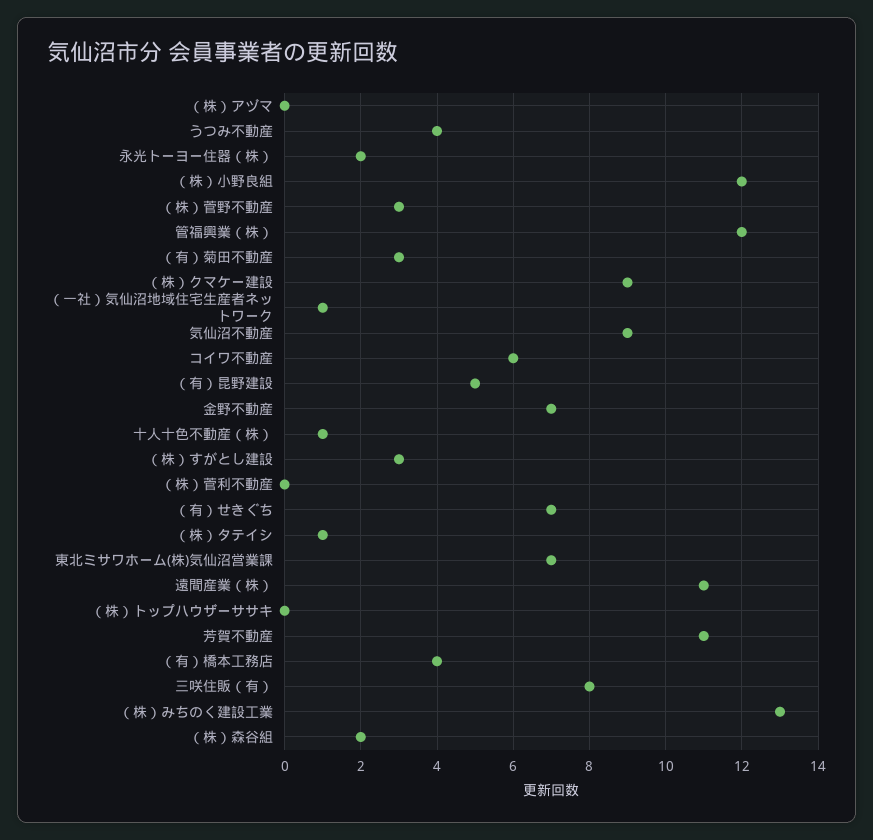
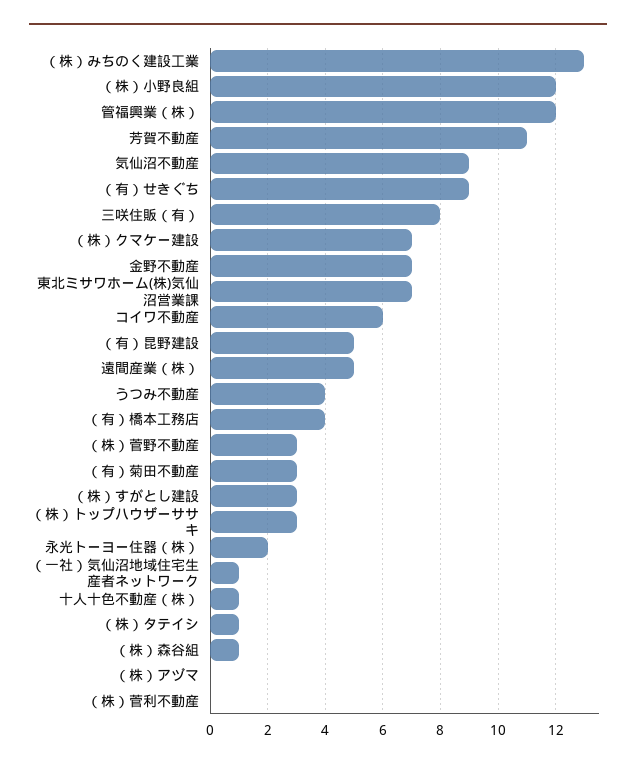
（株）クマケー建設: 9 -> 7
（有）せきぐち: 7 -> 9
遠間産業（株）: 11 -> 5
（株）トップハウザーササキ: 0 -> 3
（株）森谷組: 2 -> 1

